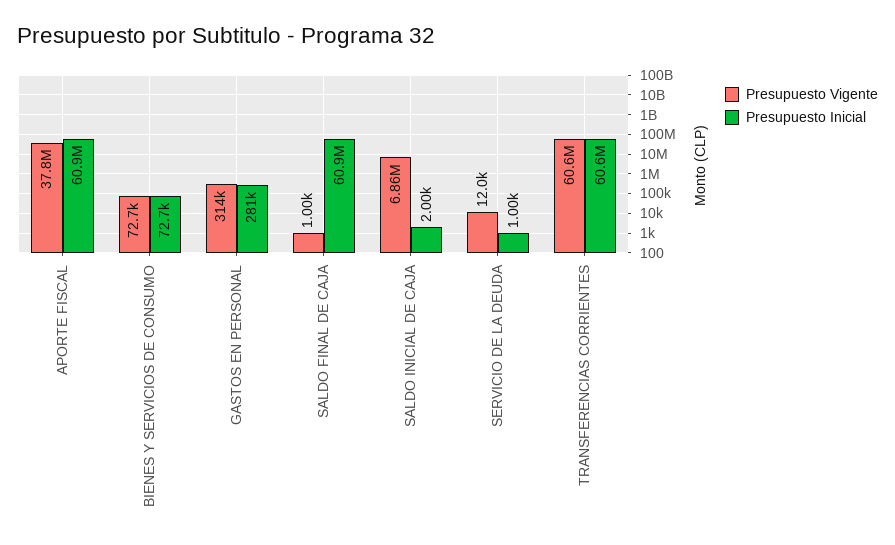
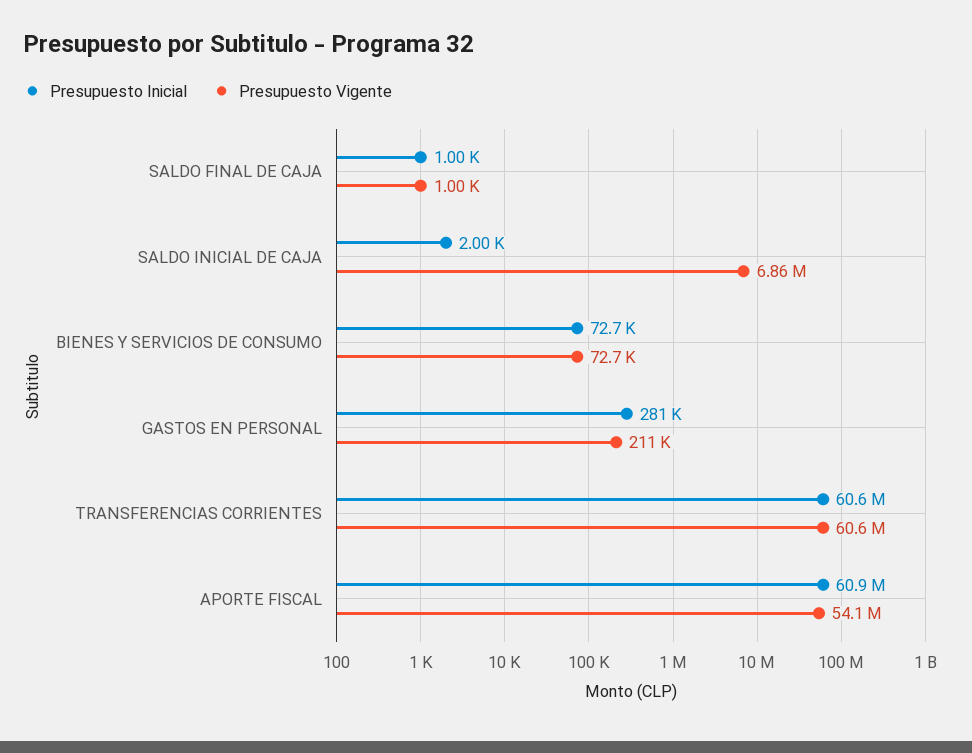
Presupuesto Vigente, APORTE FISCAL: 37800000 -> 54100000
Presupuesto Vigente, GASTOS EN PERSONAL: 314000 -> 211000
Presupuesto Inicial, SALDO FINAL DE CAJA: 60900000 -> 1000
Presupuesto Vigente, SERVICIO DE LA DEUDA: 12000 -> none
Presupuesto Inicial, SERVICIO DE LA DEUDA: 1000 -> none

